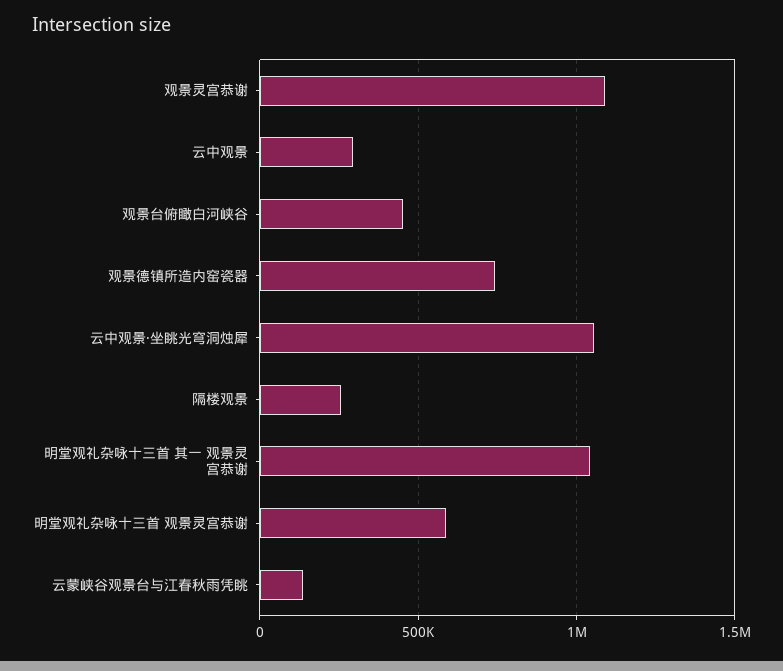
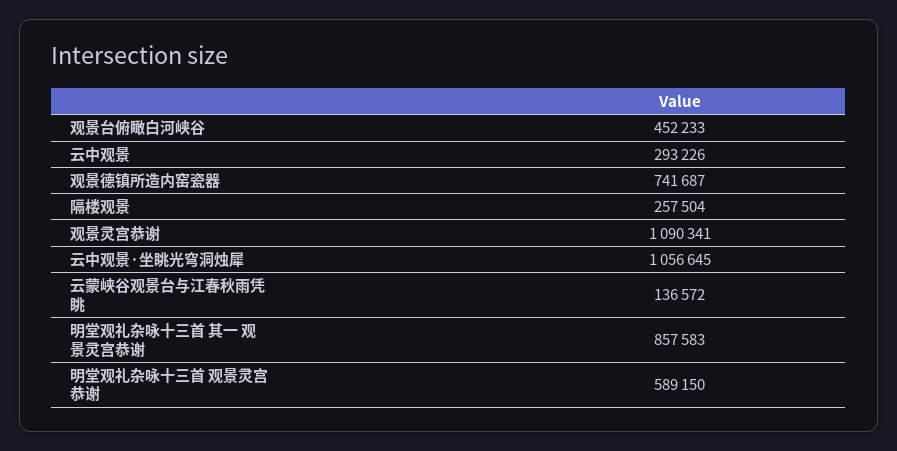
明堂观礼杂咏十三首 其一 观景灵宫恭谢: 1050000 -> 857583

